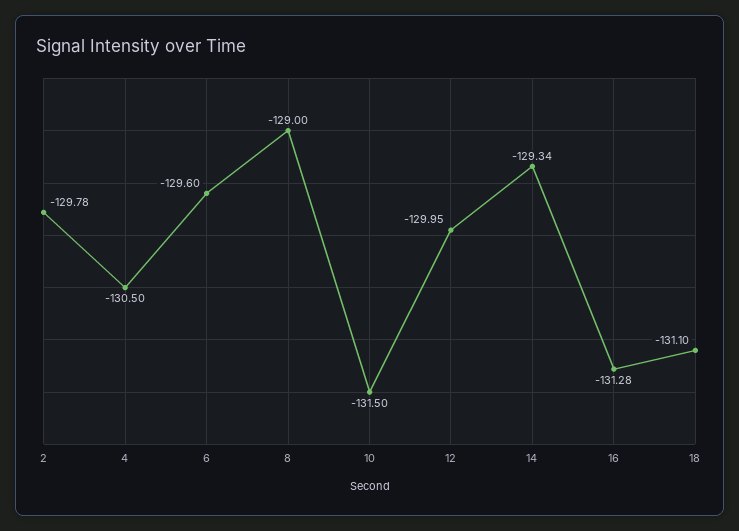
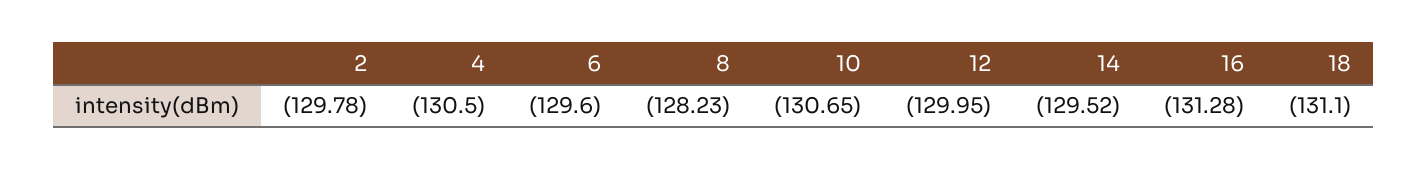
8: -129 -> -128.23
10: -131.5 -> -130.65
14: -129.34 -> -129.52

